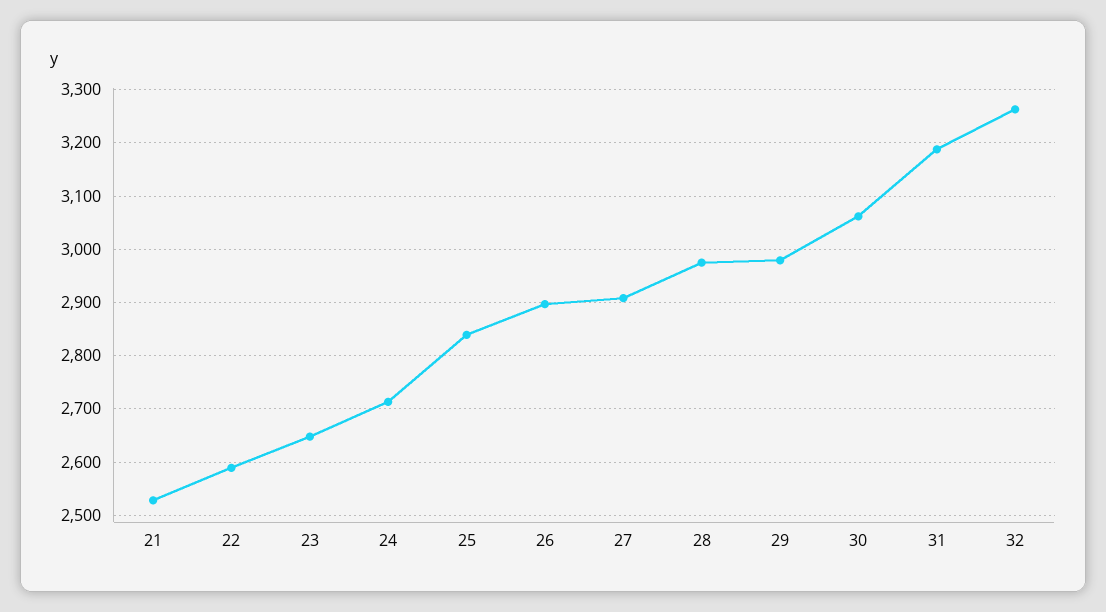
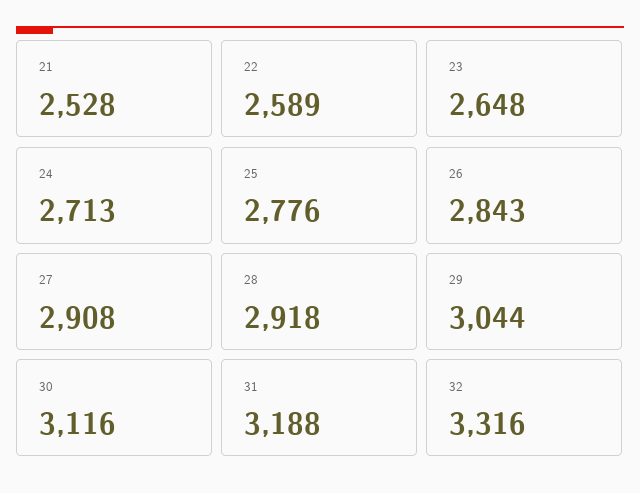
25: 2840 -> 2776
26: 2900 -> 2843
28: 2980 -> 2918
29: 2980 -> 3044
30: 3060 -> 3116
32: 3260 -> 3316

